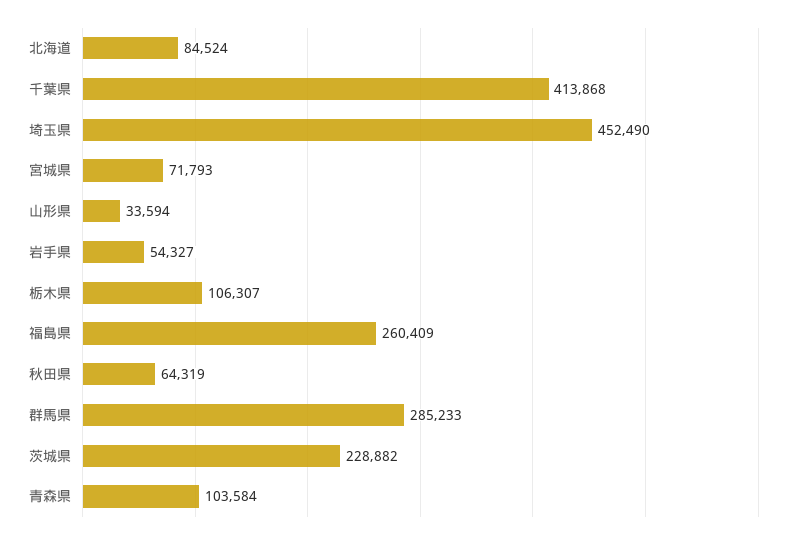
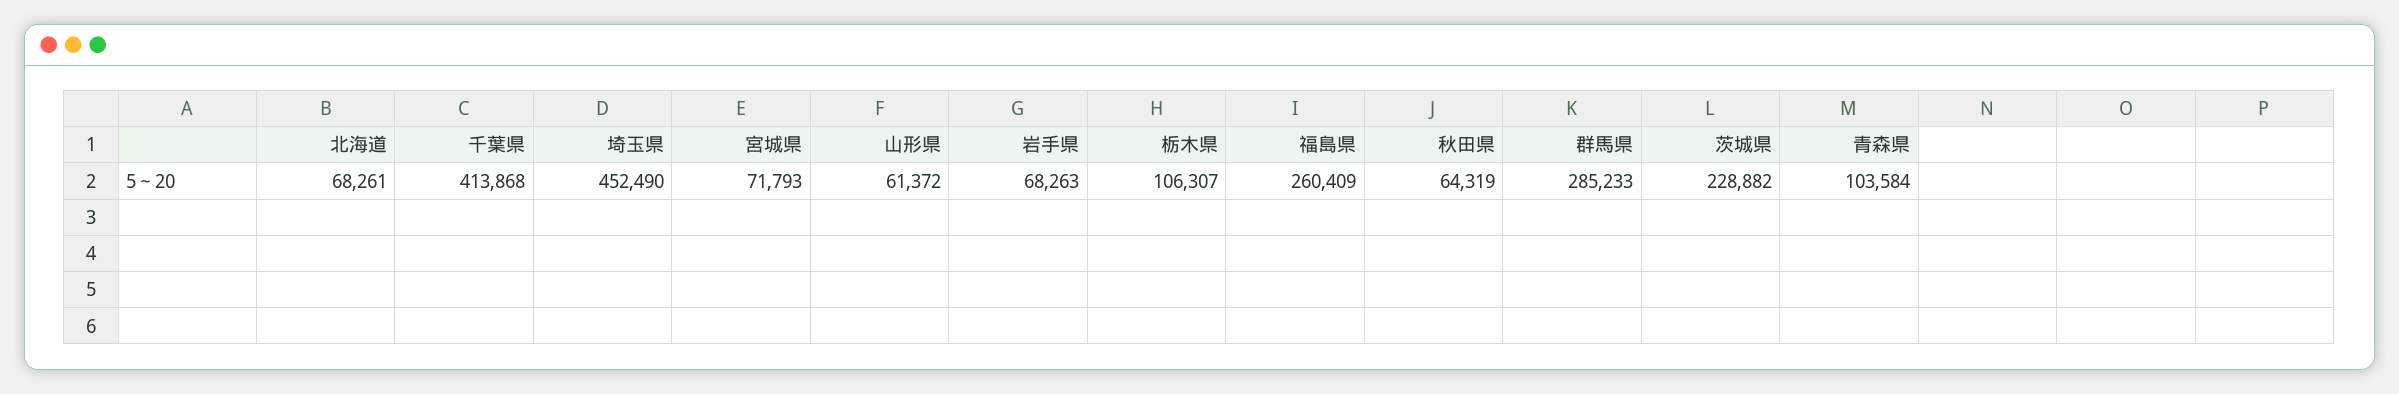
北海道: 84524 -> 68261
山形県: 33594 -> 61372
岩手県: 54327 -> 68263

